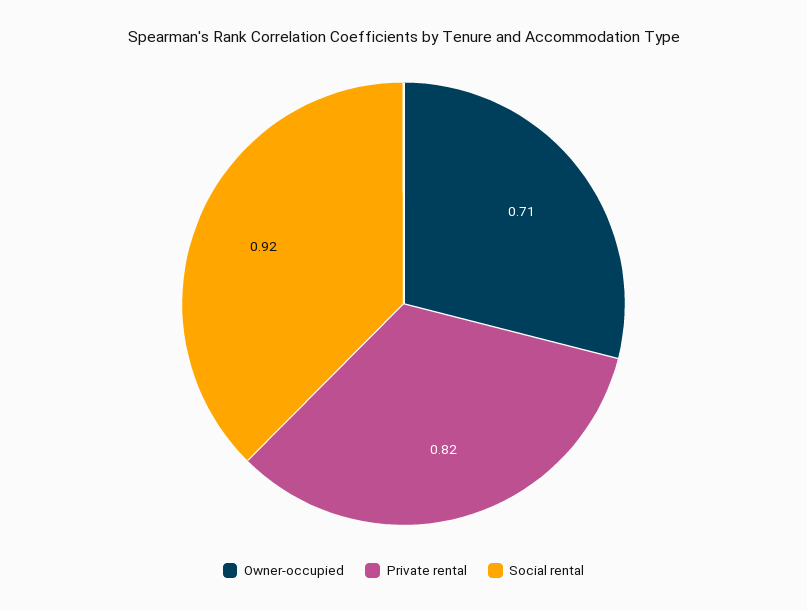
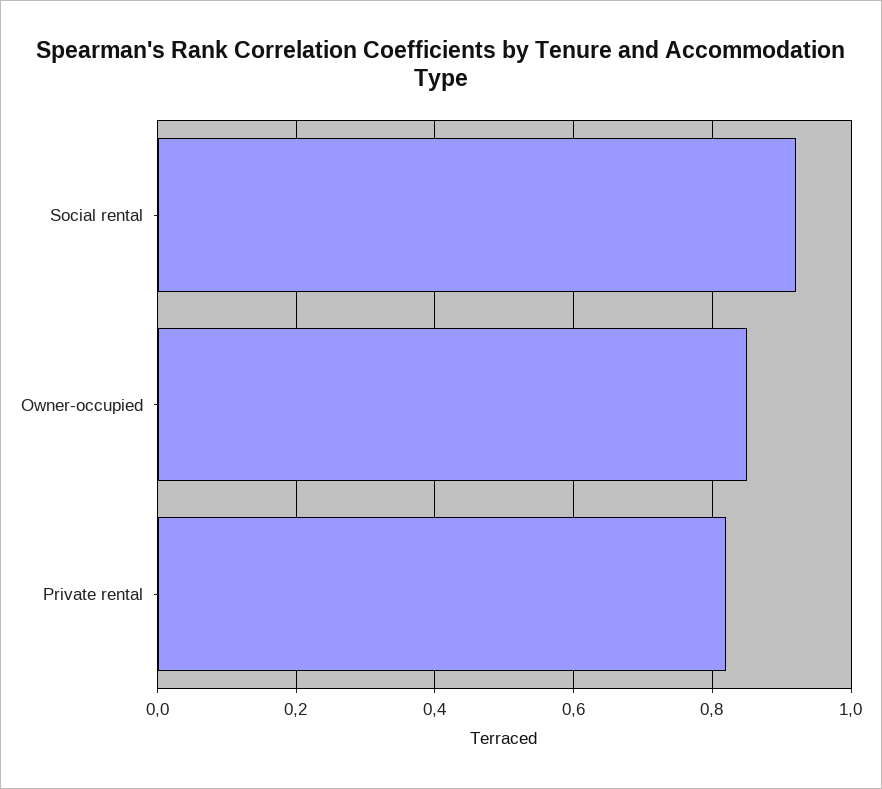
Owner-occupied: 0.71 -> 0.85

